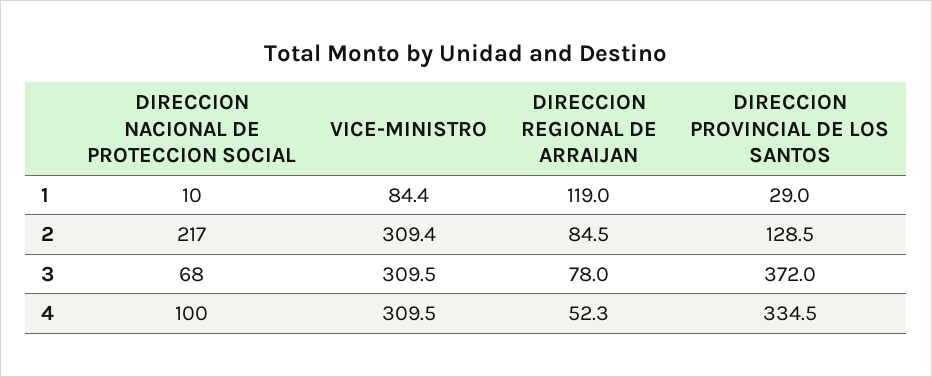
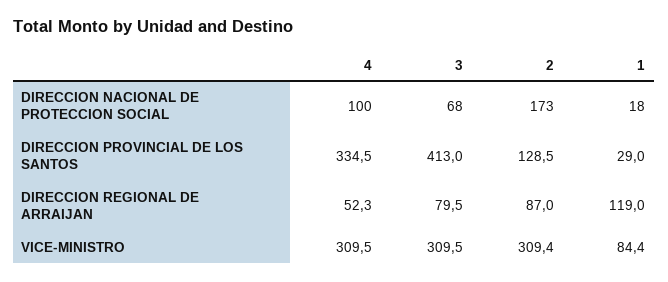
DIRECCION NACIONAL DE PROTECCION SOCIAL, 1: 10 -> 18
DIRECCION NACIONAL DE PROTECCION SOCIAL, 2: 217 -> 173
DIRECCION REGIONAL DE ARRAIJAN, 2: 84.5 -> 87
DIRECCION REGIONAL DE ARRAIJAN, 3: 78 -> 79.5
DIRECCION PROVINCIAL DE LOS SANTOS, 3: 372 -> 413

